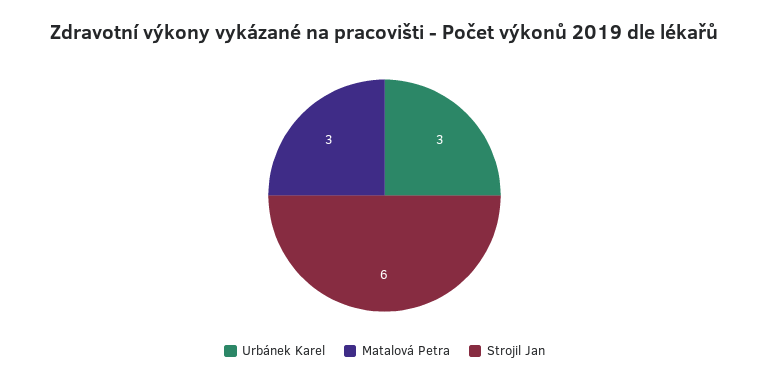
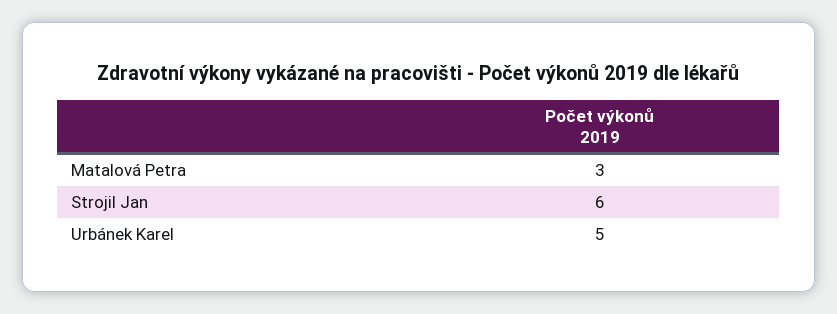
Urbánek Karel: 3 -> 5

